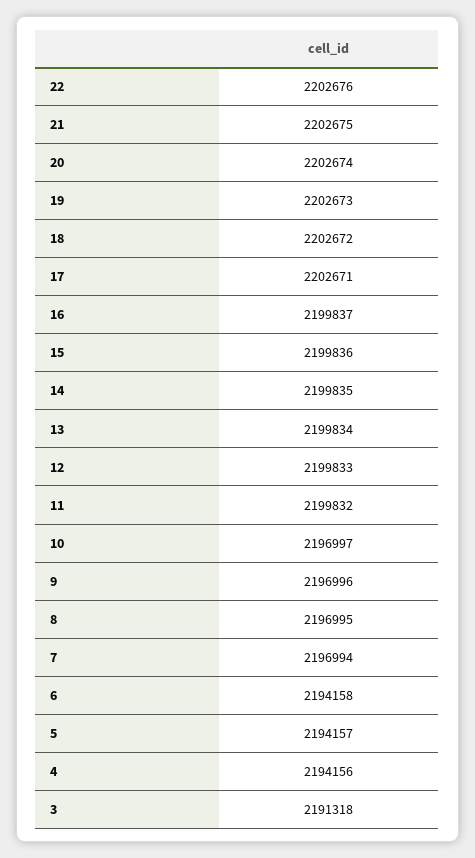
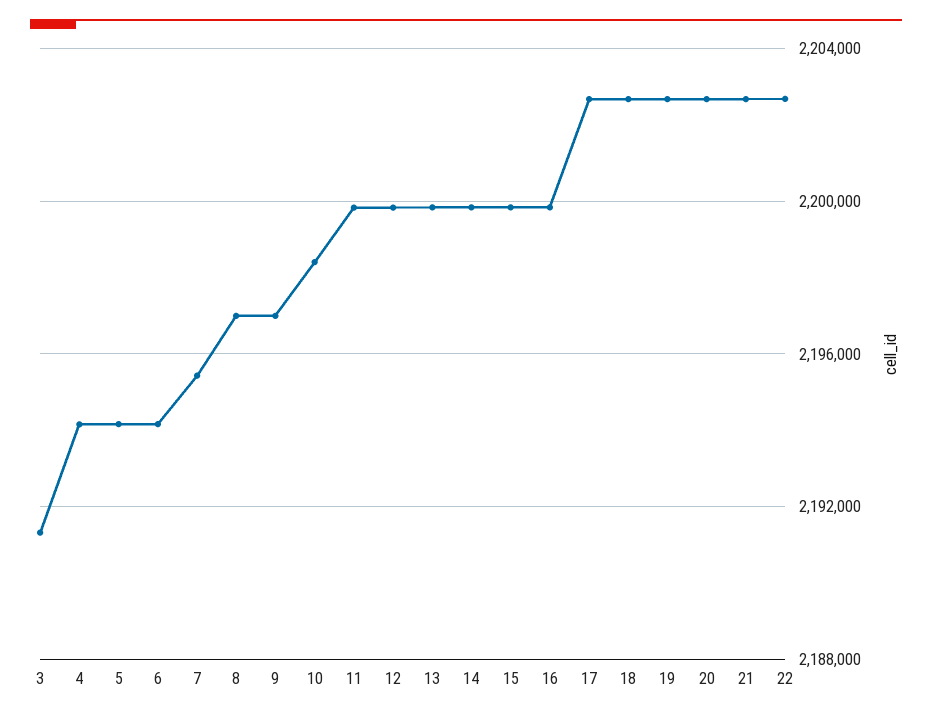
10: 2196997 -> 2198500
7: 2196994 -> 2195500

